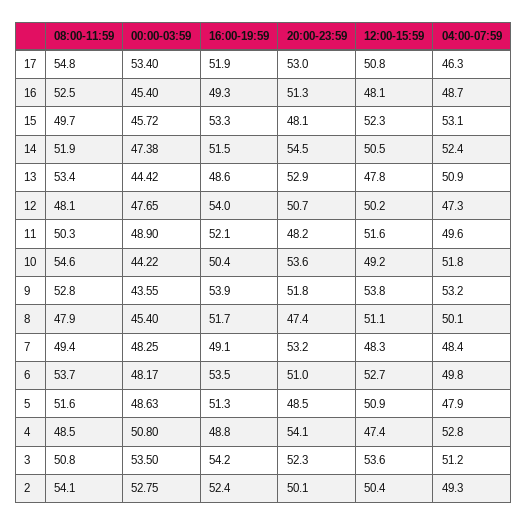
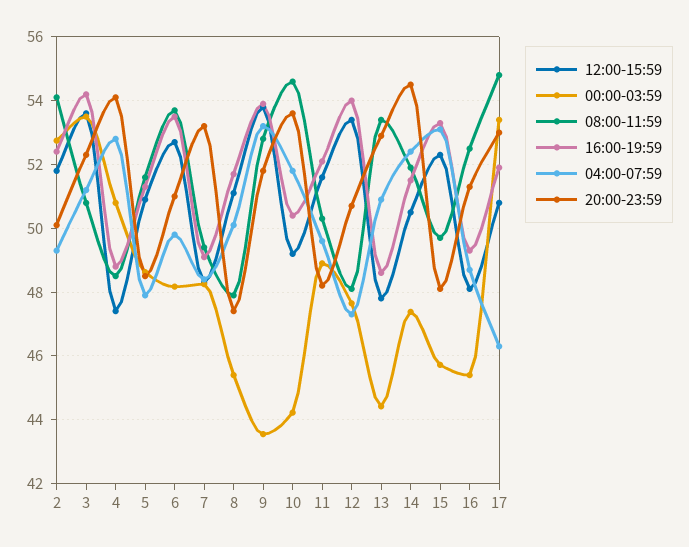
12:00-15:59, 12: 50.2 -> 53.4
12:00-15:59, 2: 50.4 -> 51.8

